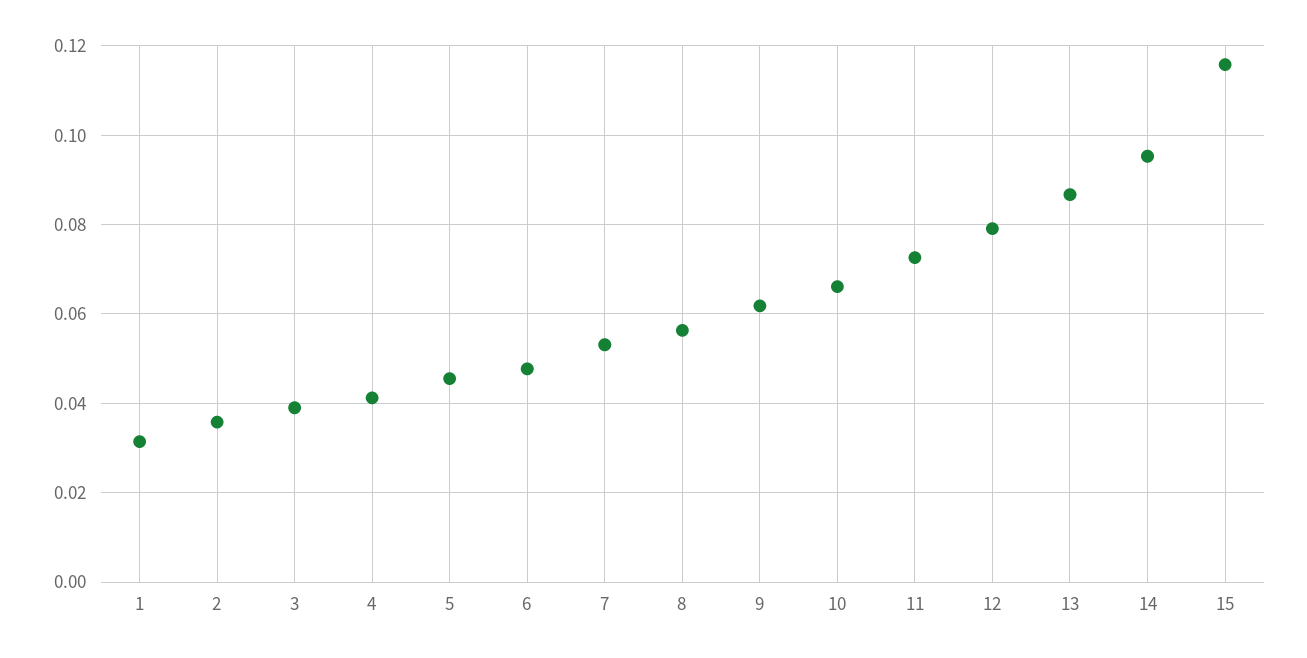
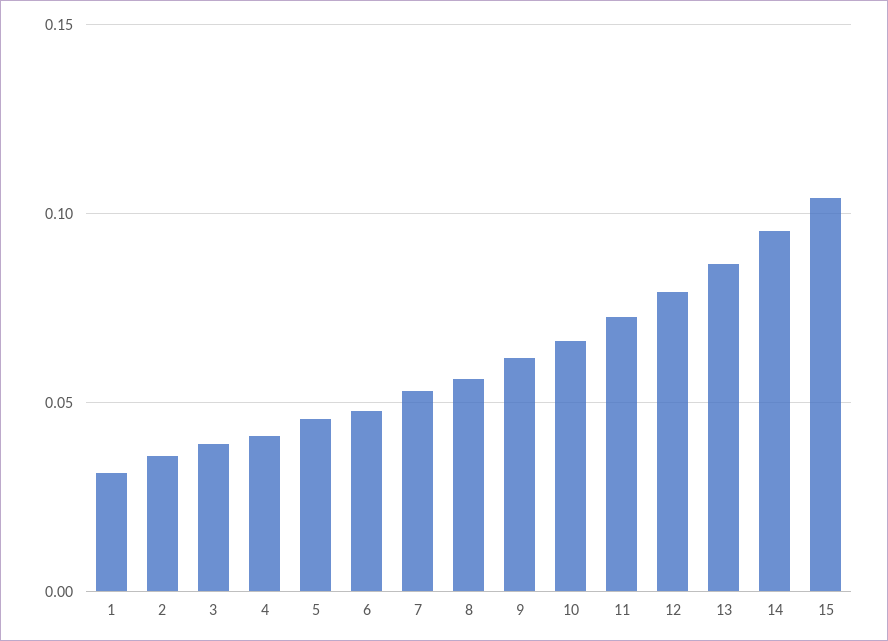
15: 0.116 -> 0.105

